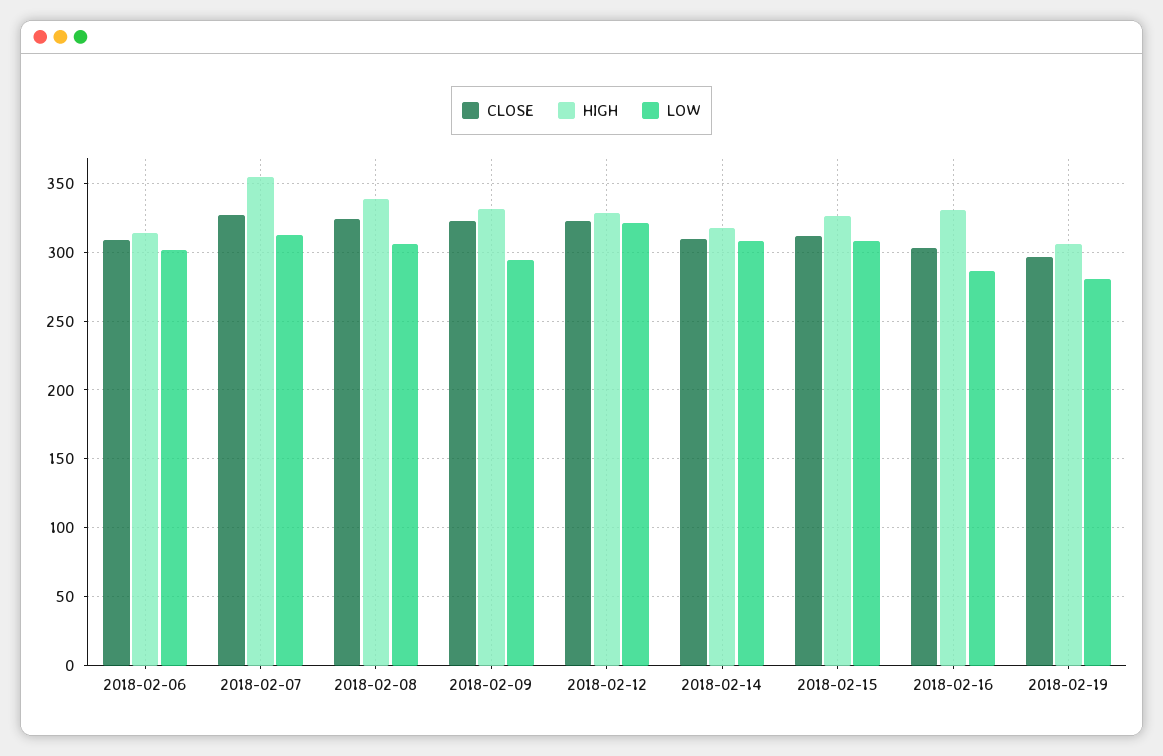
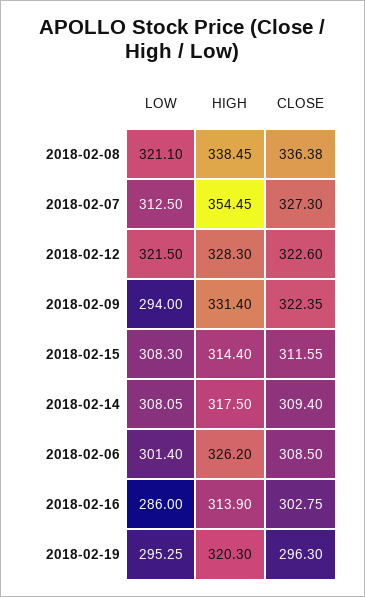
HIGH, 2018-02-06: 315 -> 326.2
CLOSE, 2018-02-08: 325 -> 336.38
LOW, 2018-02-08: 305 -> 321.1
HIGH, 2018-02-15: 325 -> 314.4
HIGH, 2018-02-16: 330 -> 313.9
HIGH, 2018-02-19: 305 -> 320.3
LOW, 2018-02-19: 280 -> 295.25

